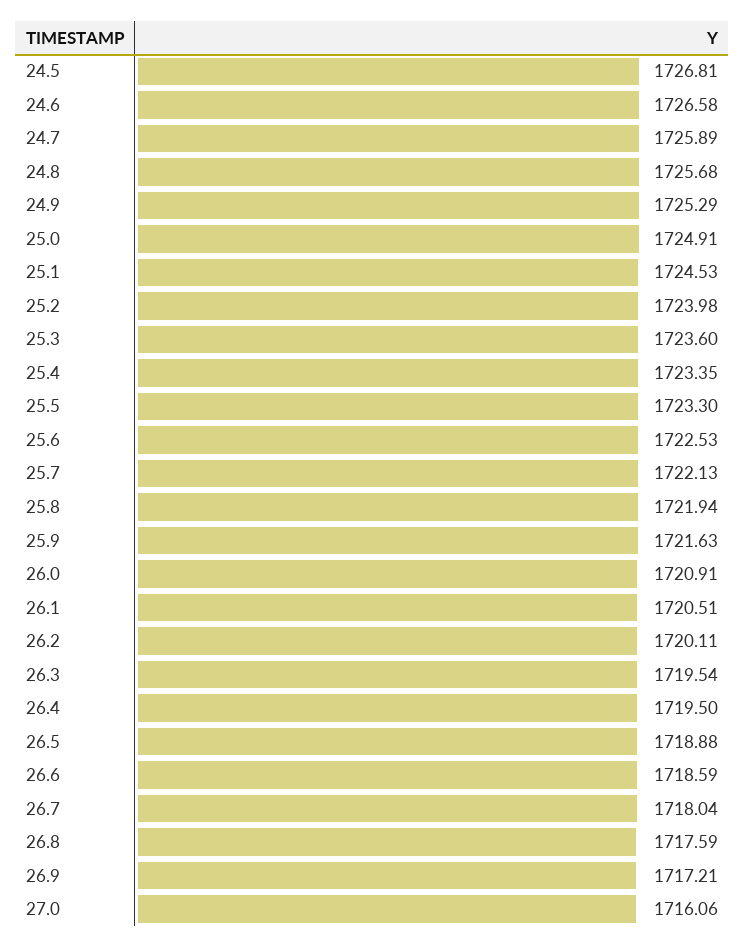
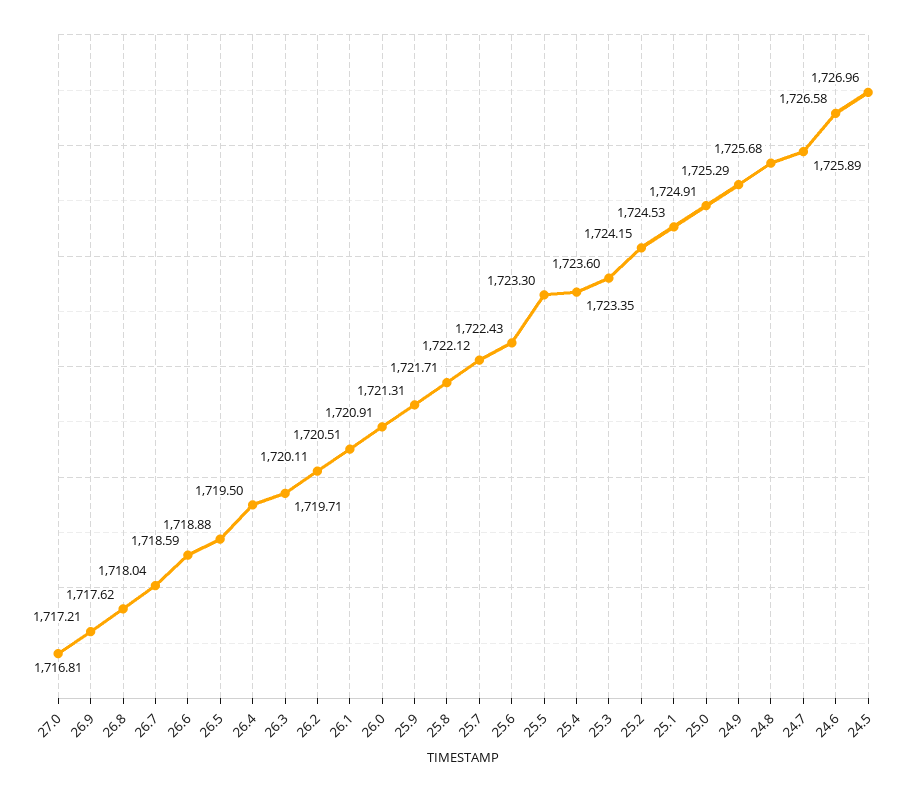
24.5: 1726.81 -> 1726.96
25.2: 1723.98 -> 1724.15
25.6: 1722.53 -> 1722.43
25.7: 1722.13 -> 1722.12
25.8: 1721.94 -> 1721.71
25.9: 1721.63 -> 1721.31
26.3: 1719.54 -> 1719.71
26.8: 1717.59 -> 1717.62
27.0: 1716.06 -> 1716.81

